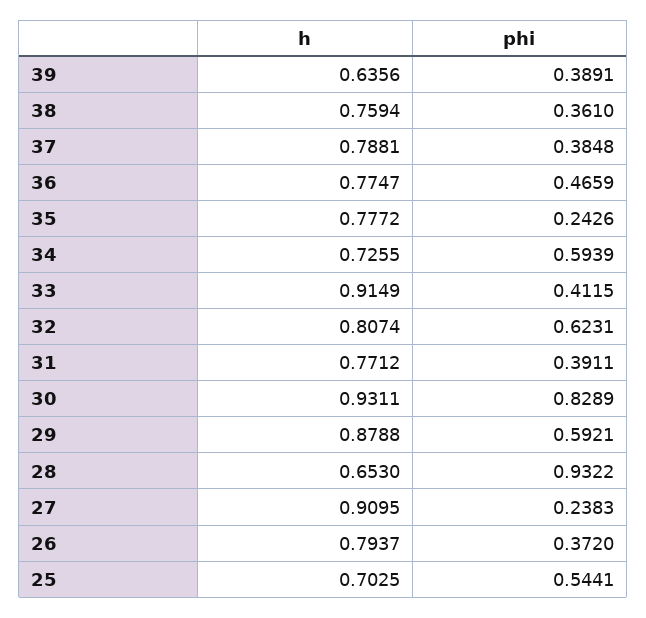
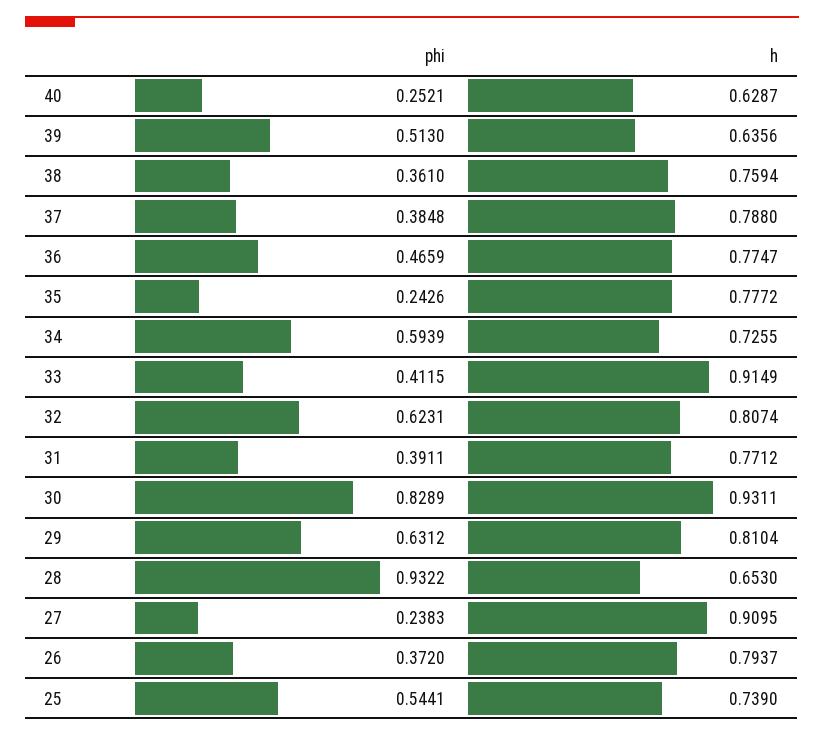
phi, 39: 0.3891 -> 0.513
h, 37: 0.7881 -> 0.788
h, 29: 0.8788 -> 0.8104
phi, 29: 0.5921 -> 0.6312
h, 25: 0.7025 -> 0.739
phi, 40: none -> 0.2521
h, 40: none -> 0.6287

